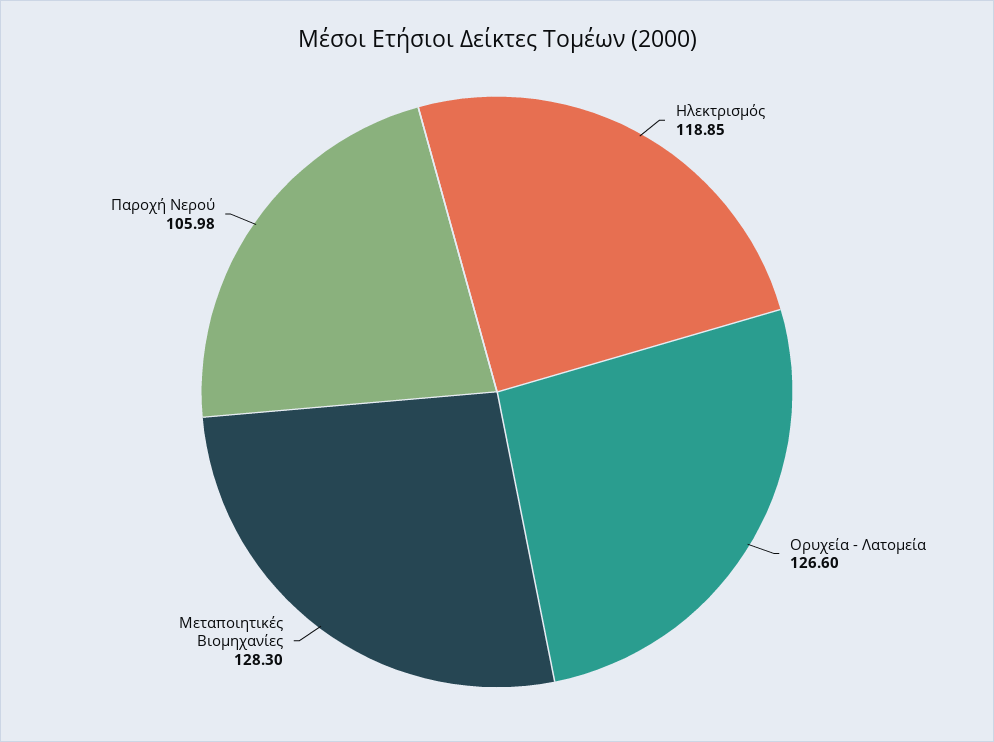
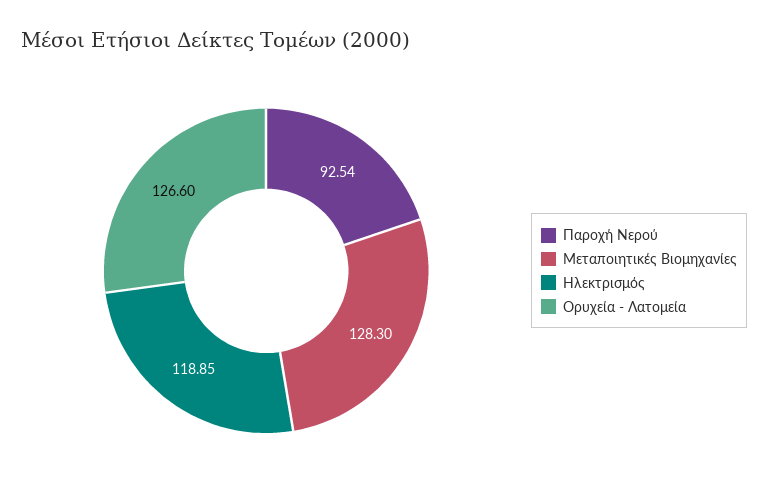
Παροχή Νερού: 105.98 -> 92.54

